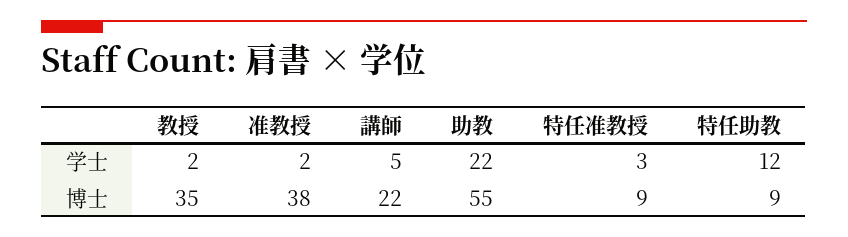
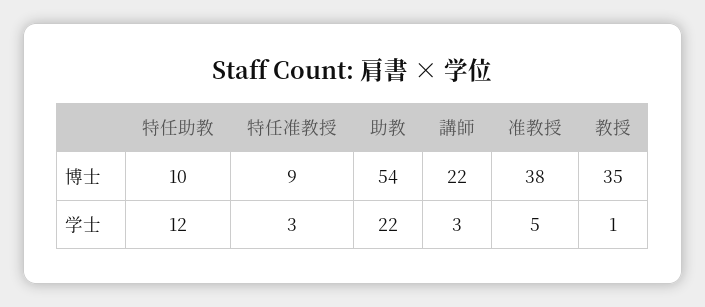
教授, 学士: 2 -> 1
准教授, 学士: 2 -> 5
講師, 学士: 5 -> 3
助教, 博士: 55 -> 54
特任助教, 博士: 9 -> 10

